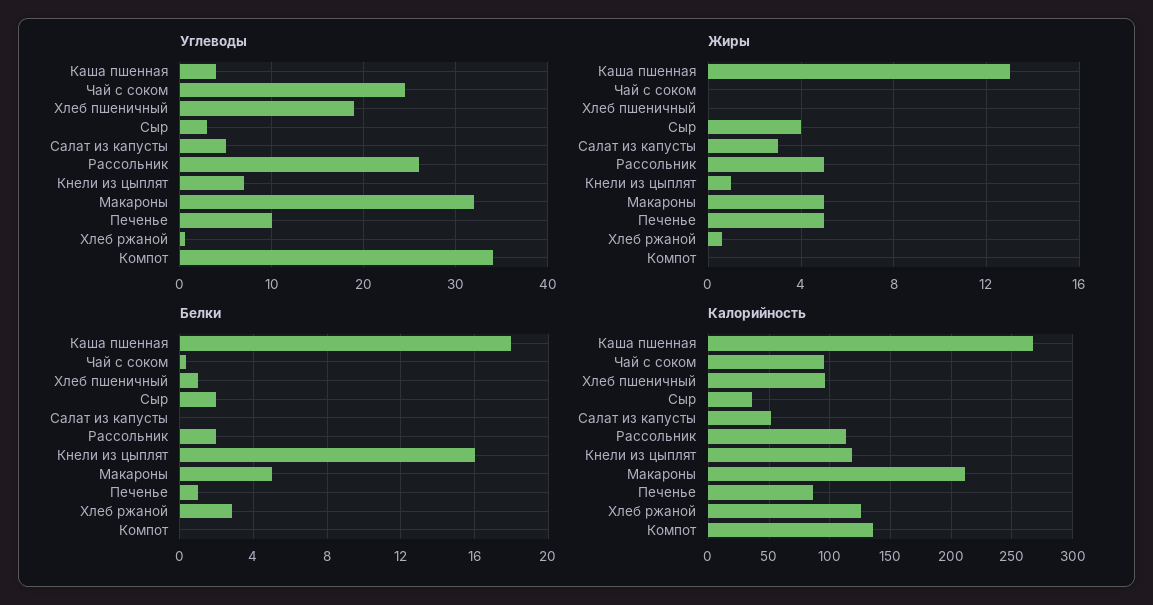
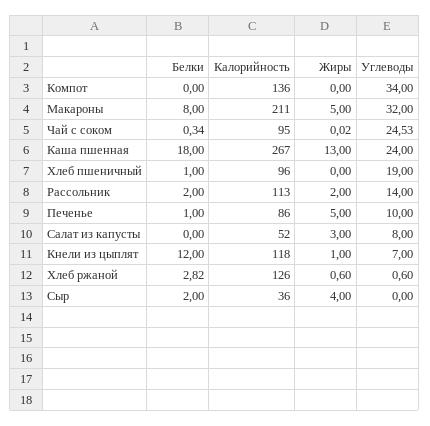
Углеводы, Каша пшенная: 4 -> 24
Углеводы, Сыр: 3 -> 0
Углеводы, Салат из капусты: 5 -> 8
Углеводы, Рассольник: 26 -> 14
Жиры, Рассольник: 5 -> 2
Белки, Кнели из цыплят: 16 -> 12
Белки, Макароны: 5 -> 8

